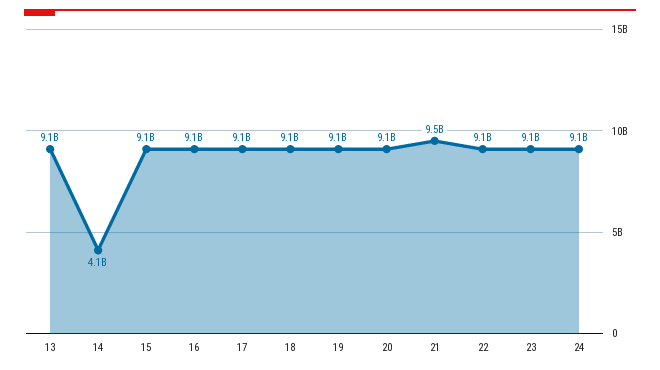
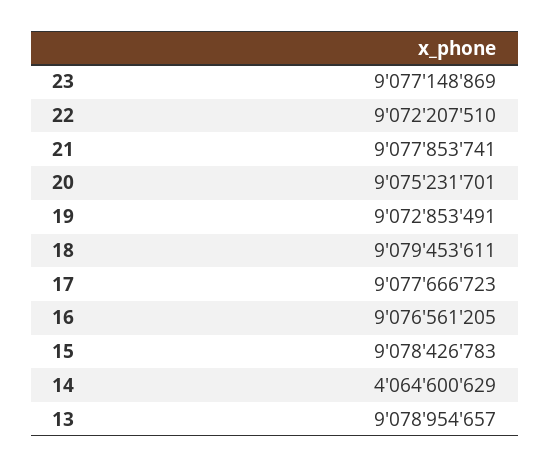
21: 9500000000 -> 9077853741
24: 9100000000 -> none

